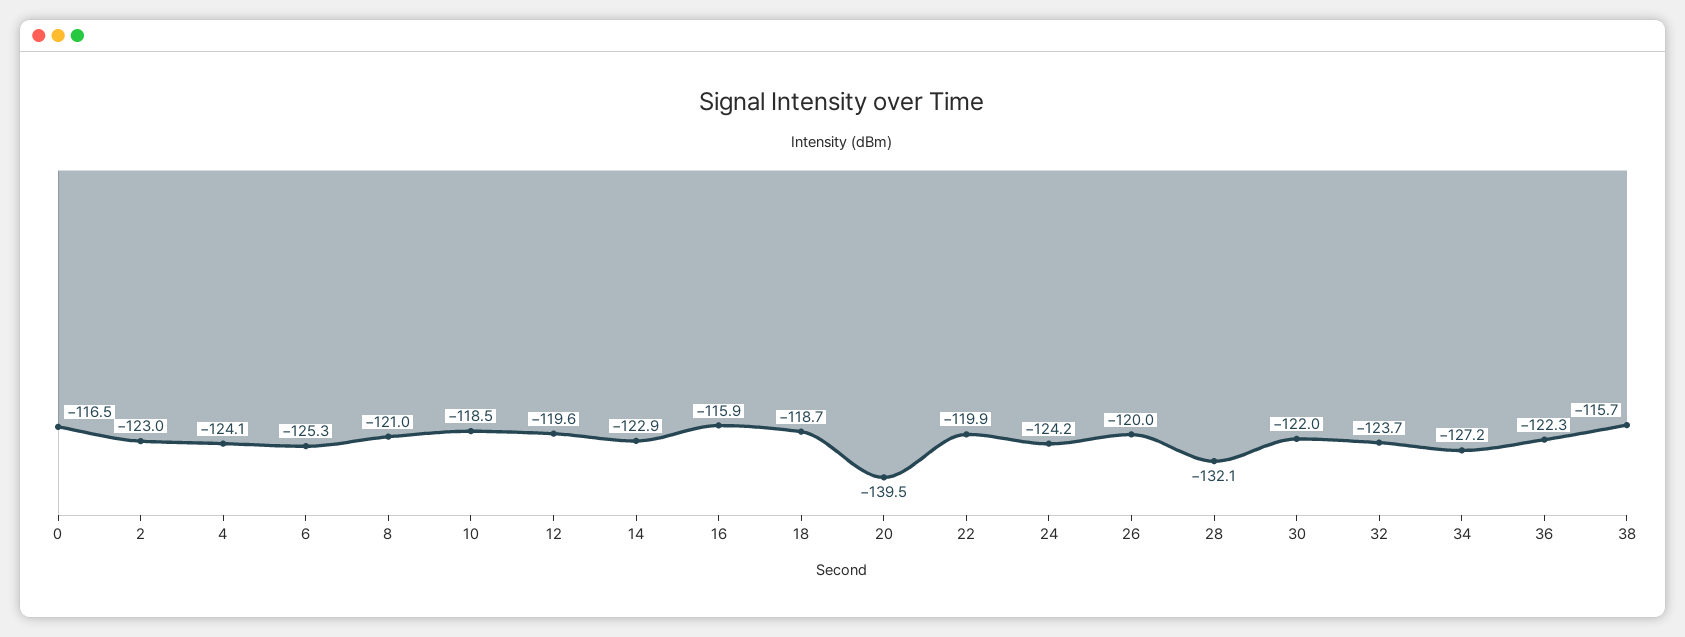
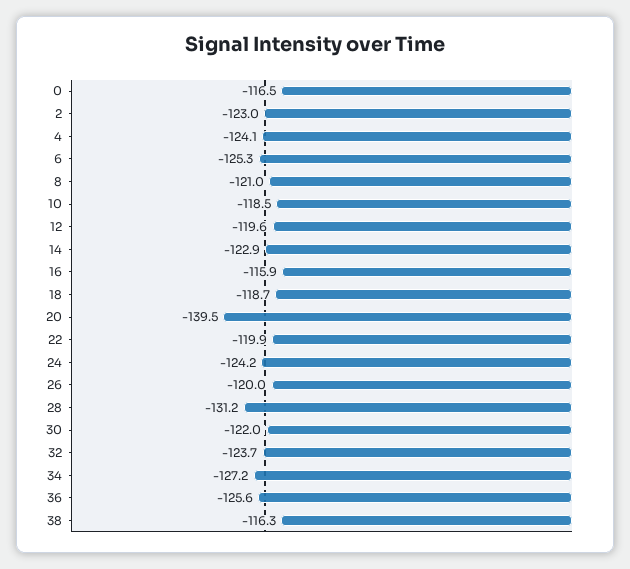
28: -132.1 -> -131.2
36: -122.3 -> -125.6
38: -115.7 -> -116.3

